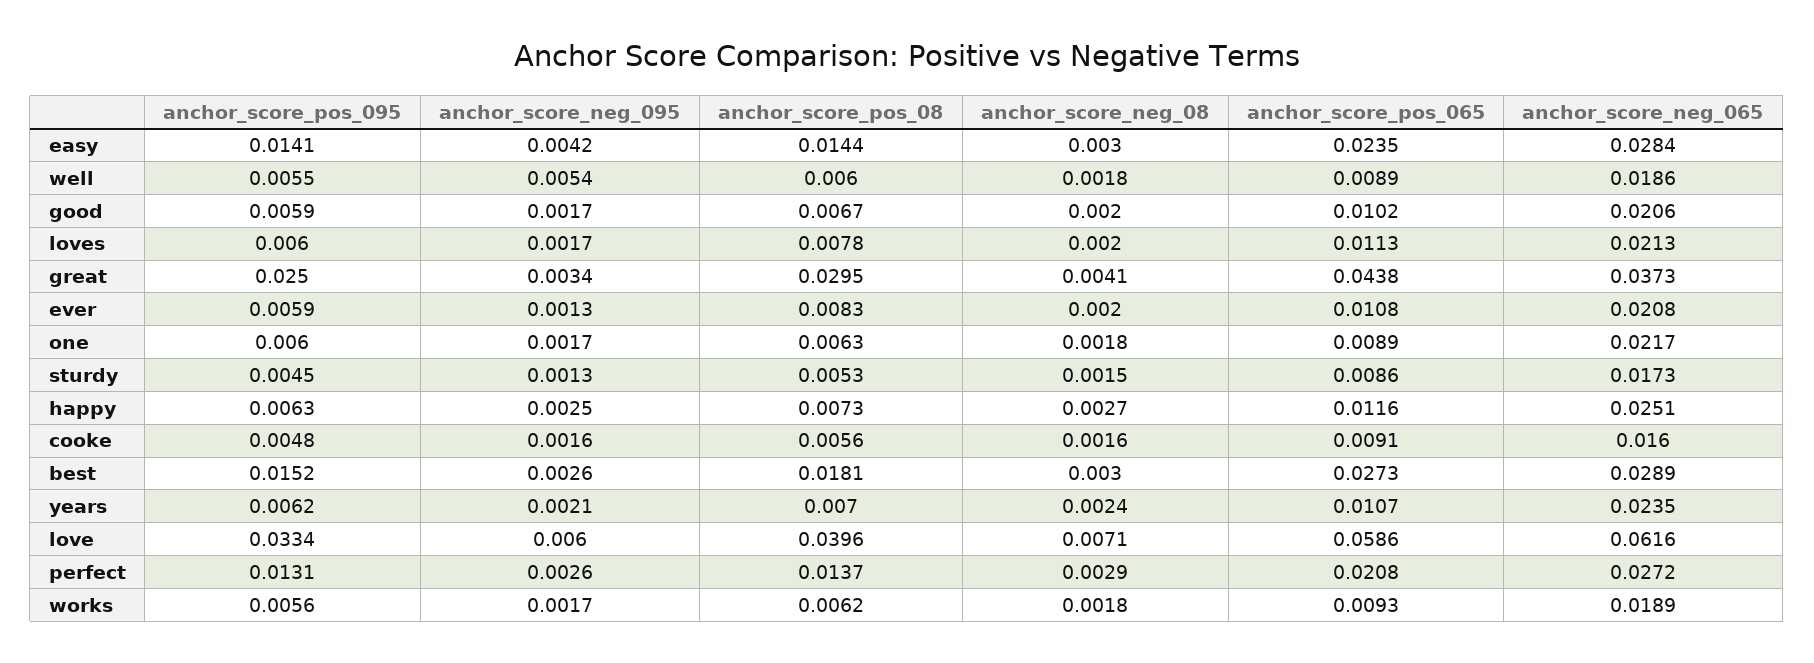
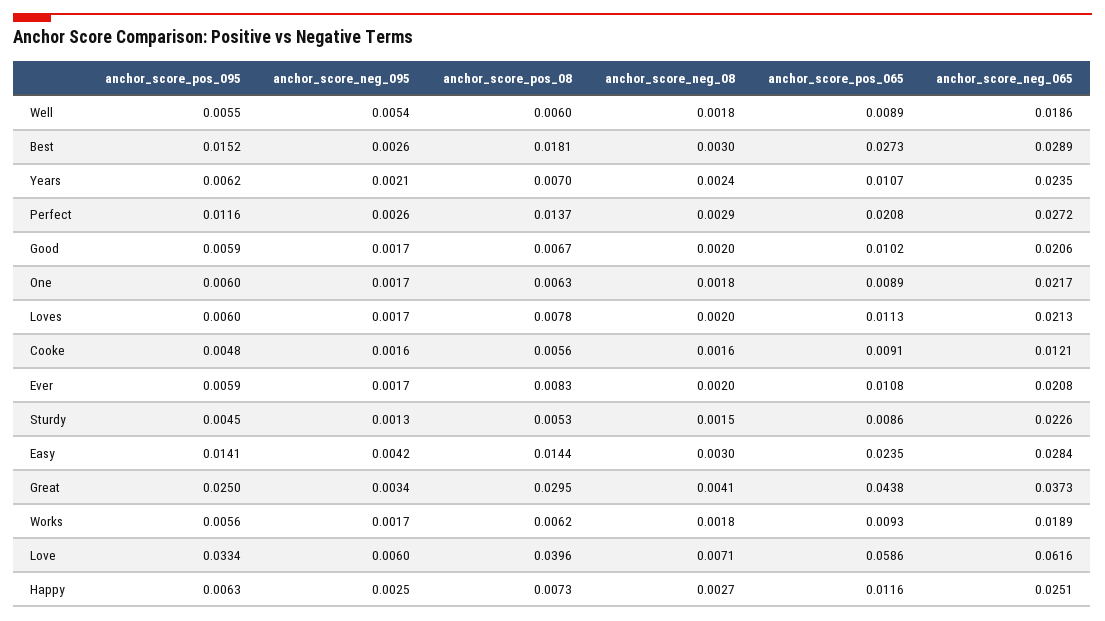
anchor_score_neg_095, ever: 0.0013 -> 0.0017
anchor_score_neg_065, sturdy: 0.0173 -> 0.0226
anchor_score_neg_065, cooke: 0.016 -> 0.0121
anchor_score_pos_095, perfect: 0.0131 -> 0.0116

